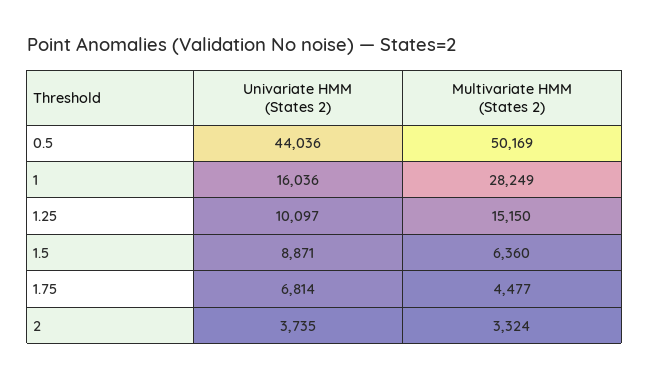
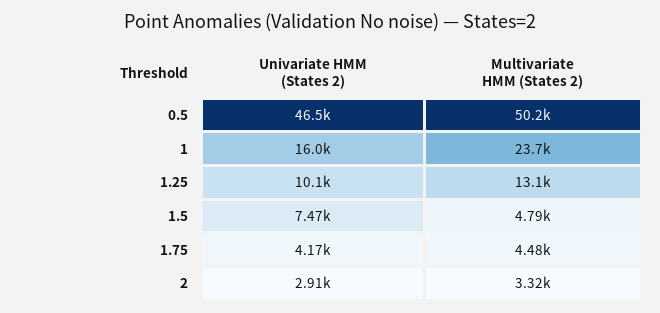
Univariate HMM (States 2), 0.5: 44036 -> 46500
Multivariate HMM (States 2), 1: 28249 -> 23700
Multivariate HMM (States 2), 1.25: 15150 -> 13100
Univariate HMM (States 2), 1.5: 8871 -> 7470
Multivariate HMM (States 2), 1.5: 6360 -> 4790
Univariate HMM (States 2), 1.75: 6814 -> 4170
Univariate HMM (States 2), 2: 3735 -> 2910

